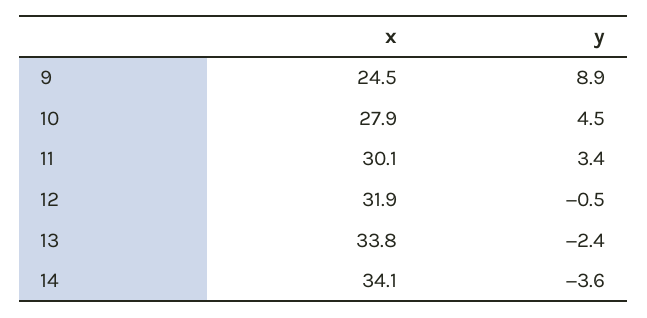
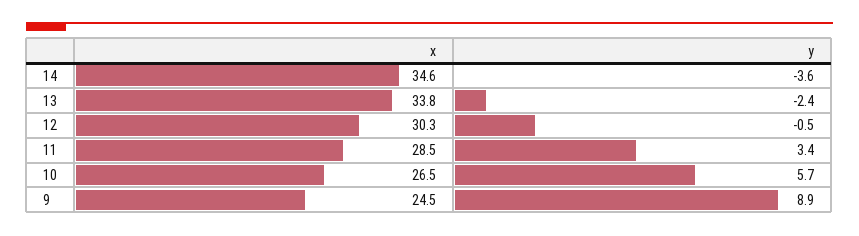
x, 10: 27.9 -> 26.5
y, 10: 4.5 -> 5.7
x, 11: 30.1 -> 28.5
x, 12: 31.9 -> 30.3
x, 14: 34.1 -> 34.6

